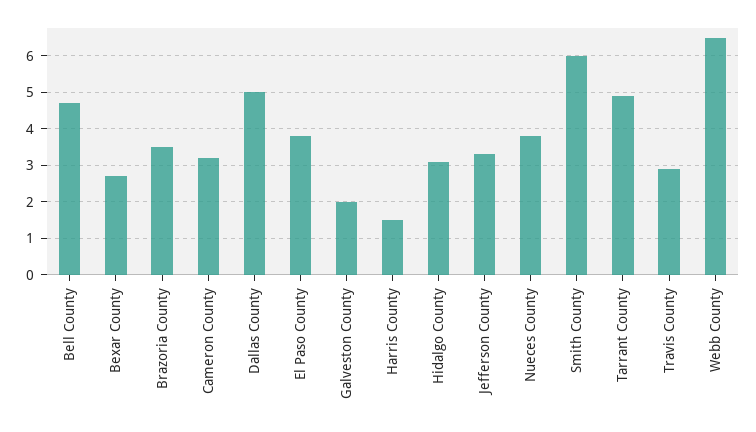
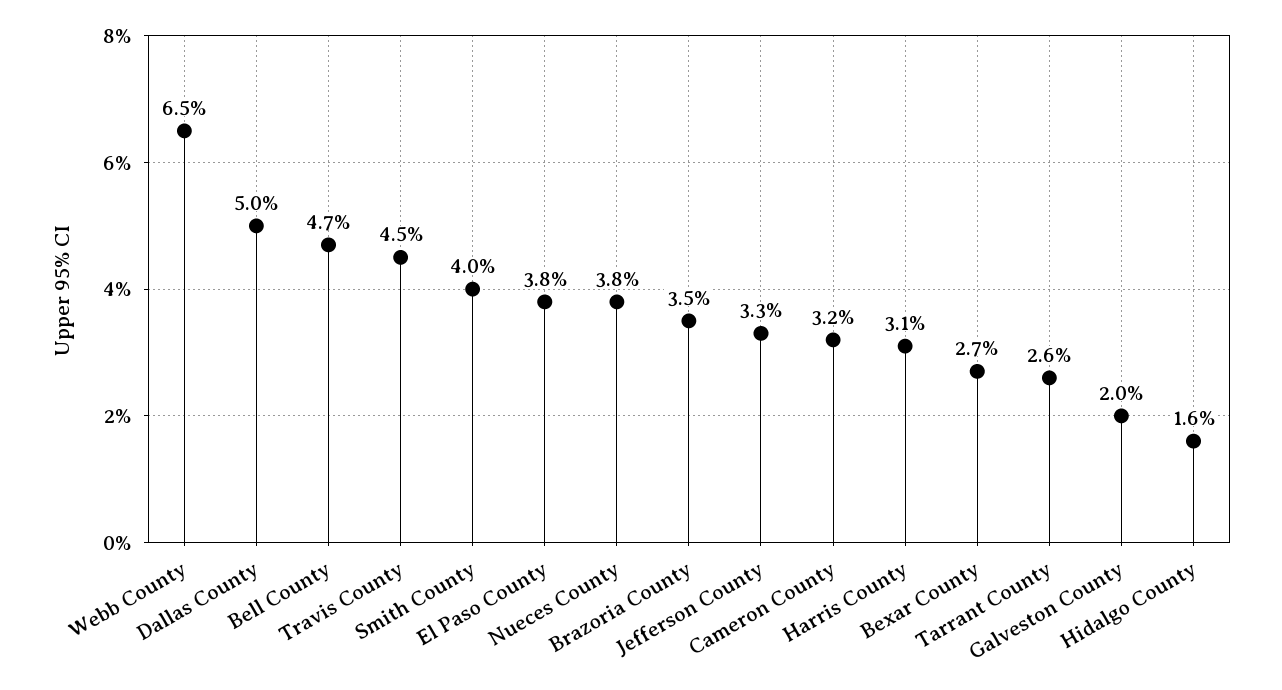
Harris County: 1.5 -> 3.1
Hidalgo County: 3 -> 1.6
Smith County: 6 -> 4
Tarrant County: 5 -> 2.6
Travis County: 3 -> 4.5

